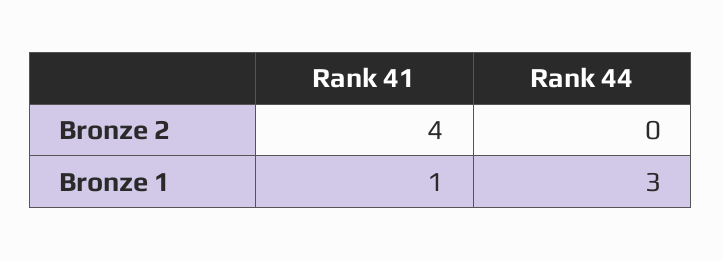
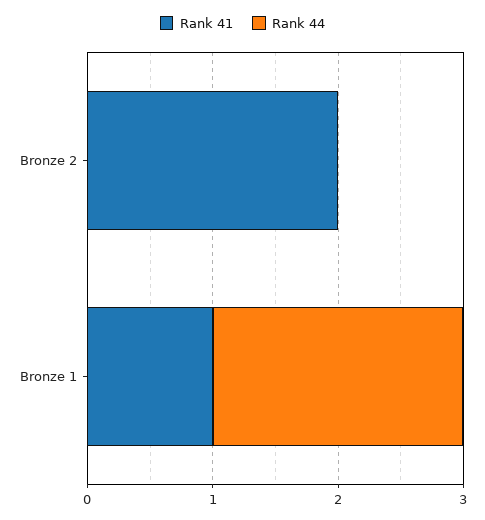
Rank 41, Bronze 2: 4 -> 2
Rank 44, Bronze 1: 3 -> 2

